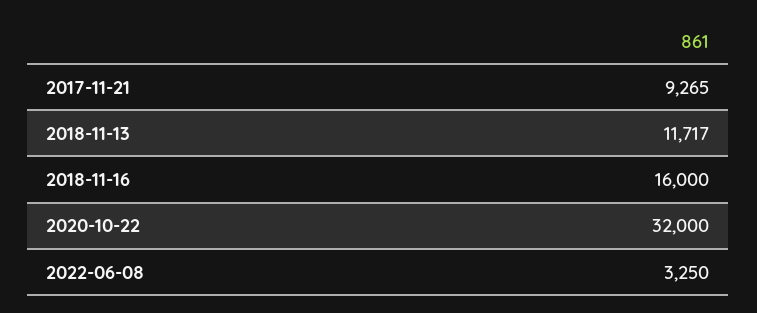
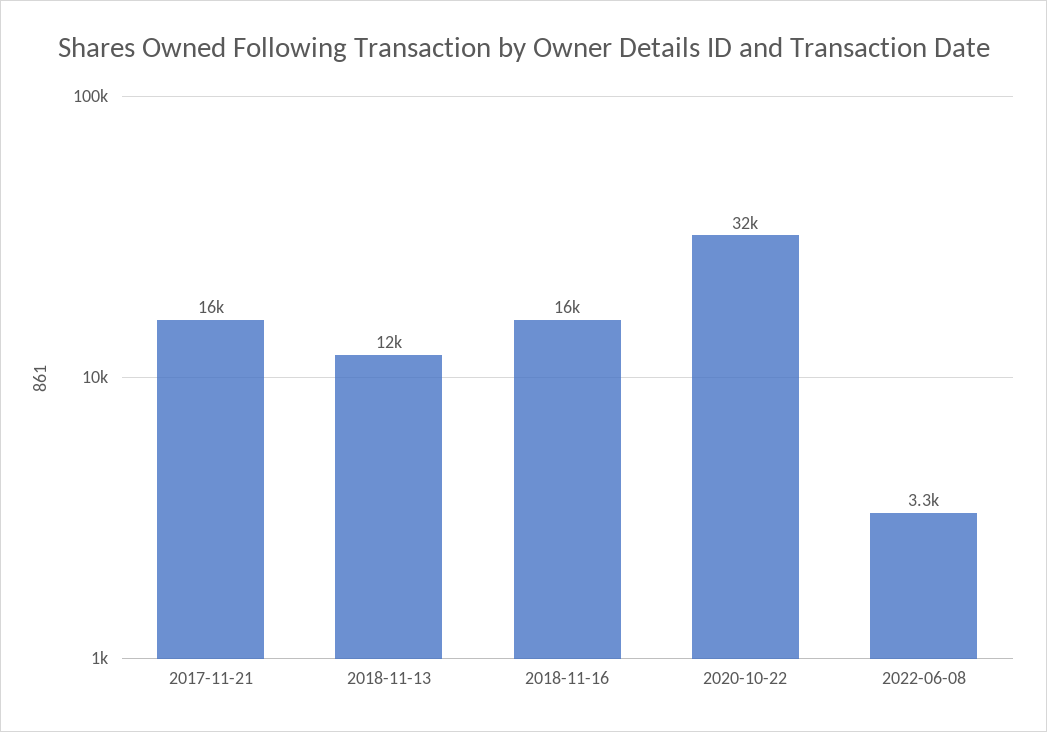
2017-11-21: 9265 -> 16000

